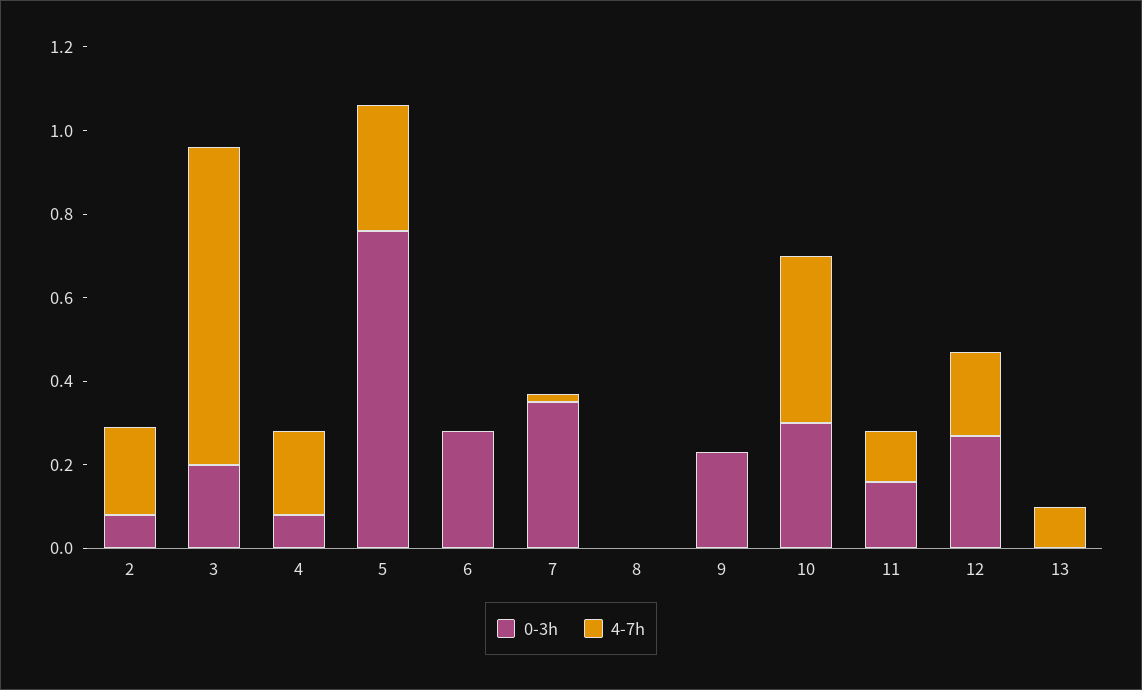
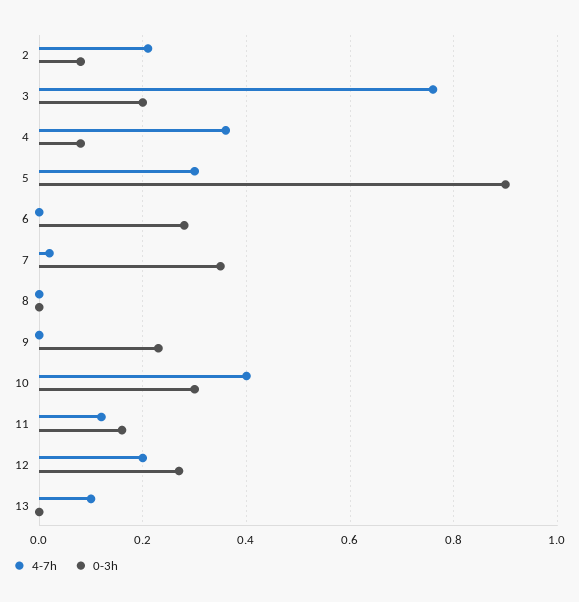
4-7h, 4: 0.2 -> 0.35
0-3h, 5: 0.75 -> 0.9

